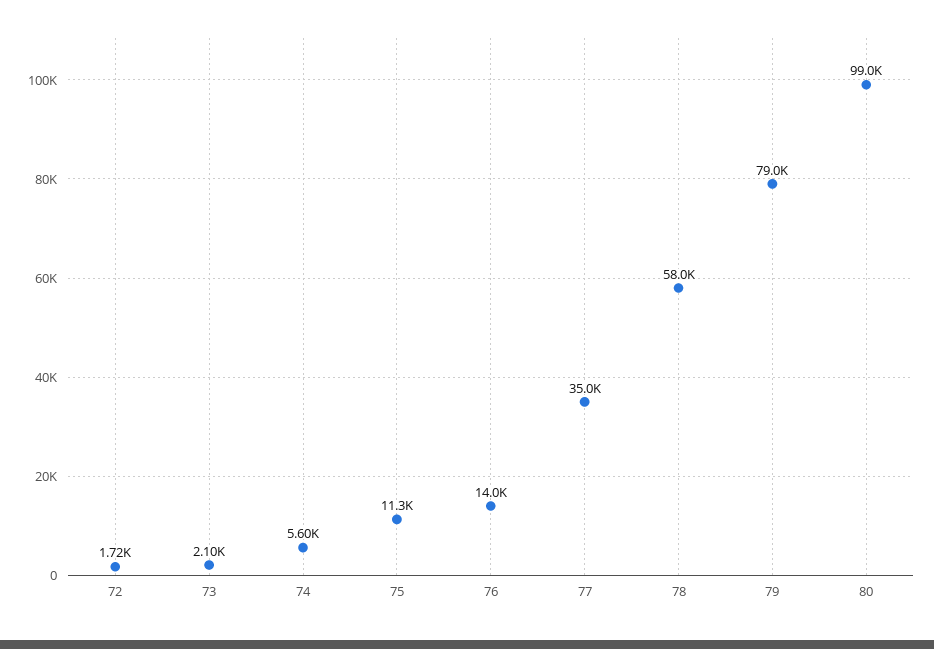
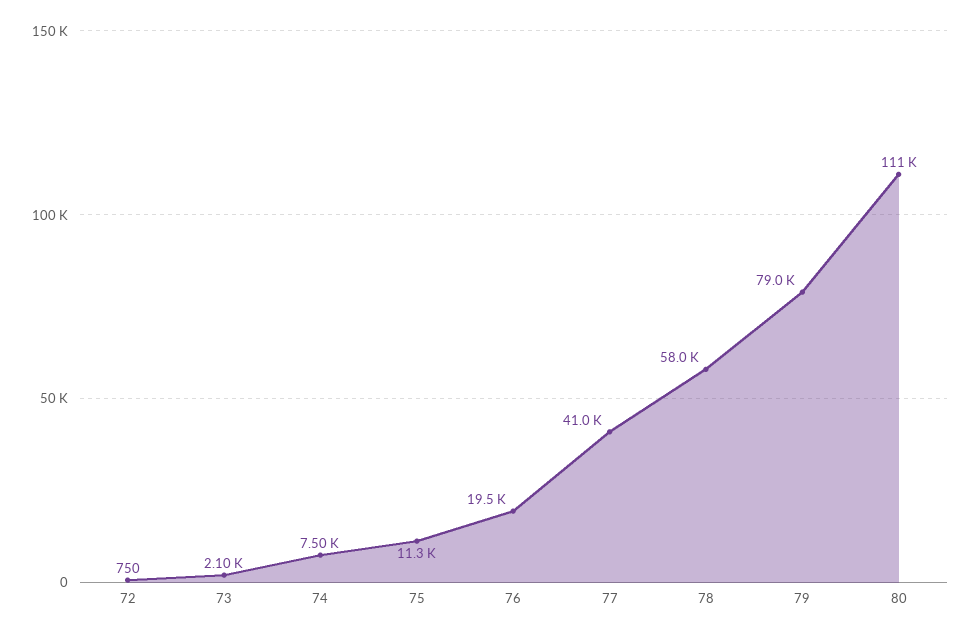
72: 1720 -> 750
74: 5600 -> 7500
76: 14000 -> 19500
77: 35000 -> 41000
80: 99000 -> 111000

